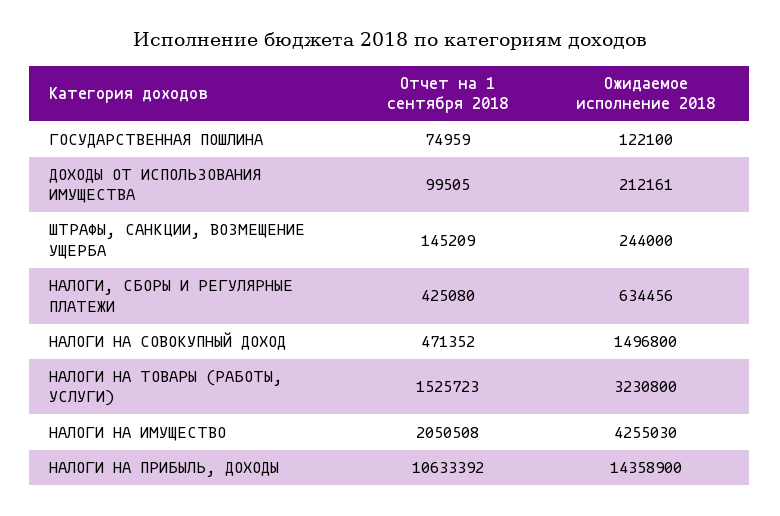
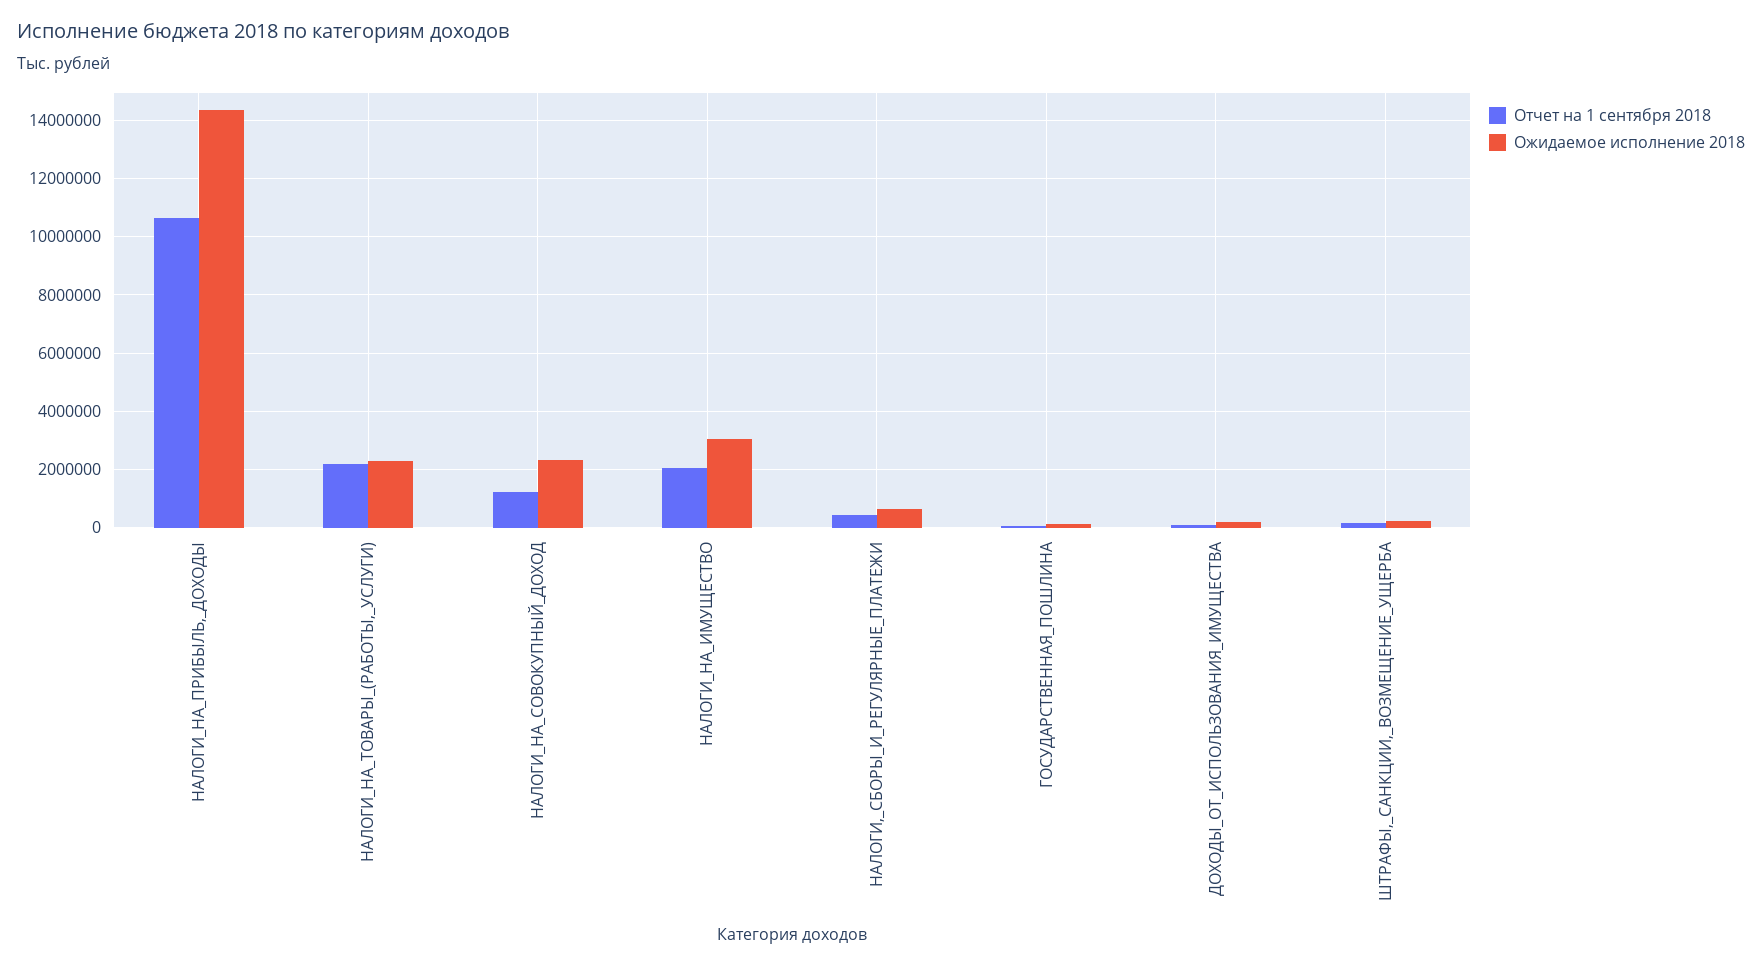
Отчет на 1 сентября 2018, НАЛОГИ НА СОВОКУПНЫЙ ДОХОД: 471352 -> 1250000
Ожидаемое исполнение 2018, НАЛОГИ НА СОВОКУПНЫЙ ДОХОД: 1496800 -> 2250000
Отчет на 1 сентября 2018, НАЛОГИ НА ТОВАРЫ (РАБОТЫ, УСЛУГИ): 1525723 -> 2250000
Ожидаемое исполнение 2018, НАЛОГИ НА ТОВАРЫ (РАБОТЫ, УСЛУГИ): 3230800 -> 2250000
Ожидаемое исполнение 2018, НАЛОГИ НА ИМУЩЕСТВО: 4255030 -> 3000000

